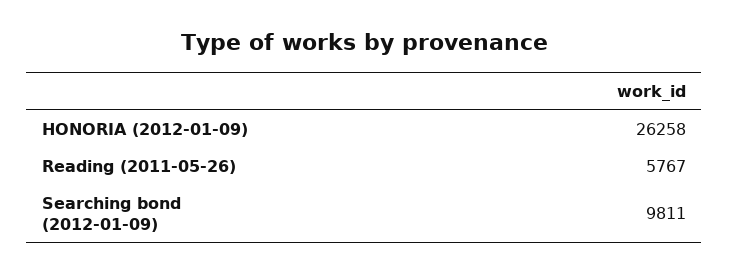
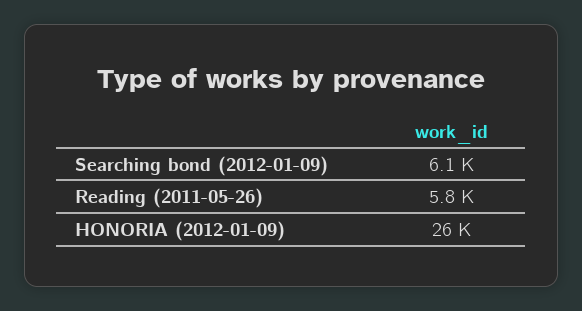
Searching bond (2012-01-09): 9811 -> 6100

